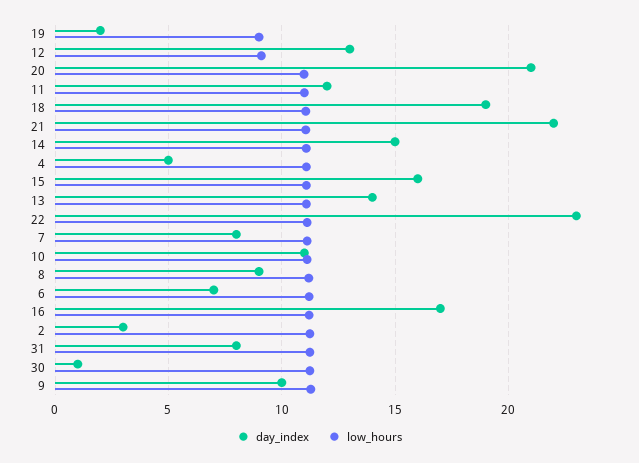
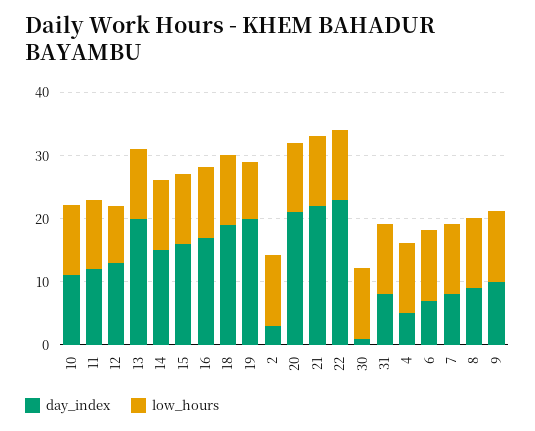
day_index, 19: 2 -> 20
day_index, 13: 14 -> 20

